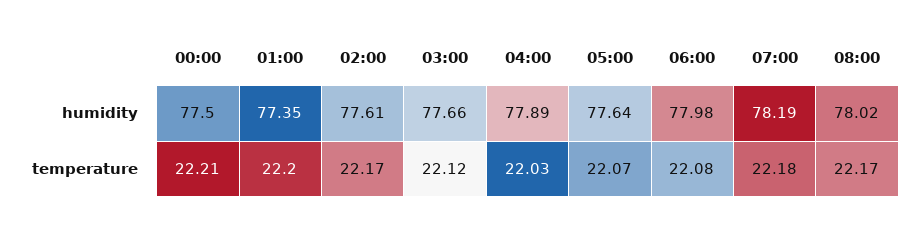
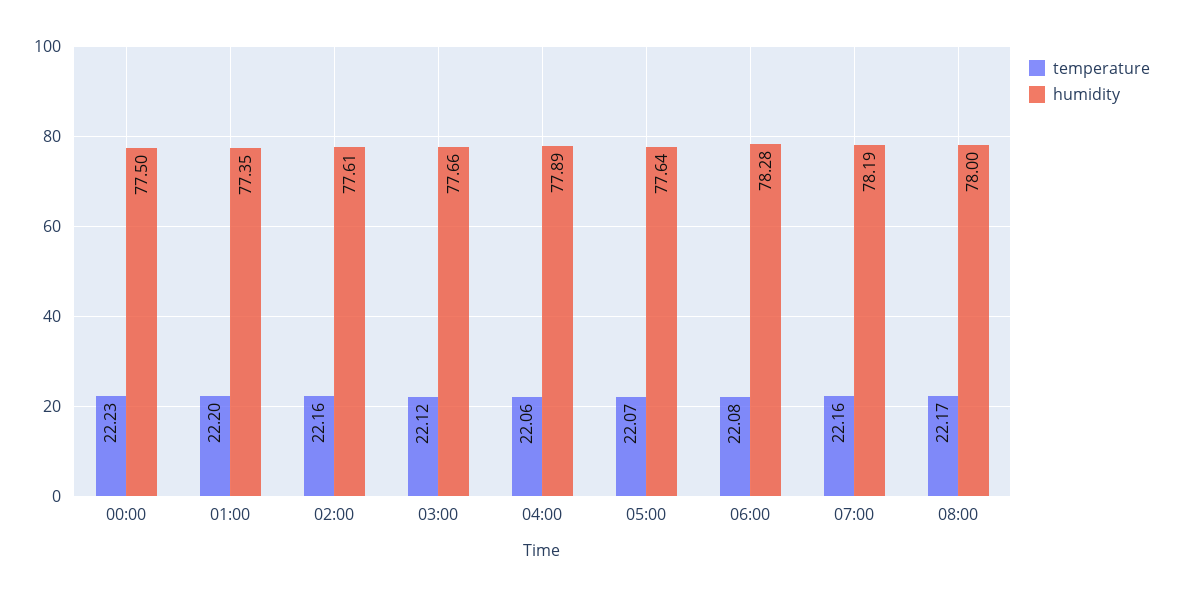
humidity, 06:00: 77.98 -> 78.28
humidity, 08:00: 78.02 -> 78
temperature, 00:00: 22.21 -> 22.23
temperature, 02:00: 22.17 -> 22.16
temperature, 04:00: 22.03 -> 22.06
temperature, 07:00: 22.18 -> 22.16

